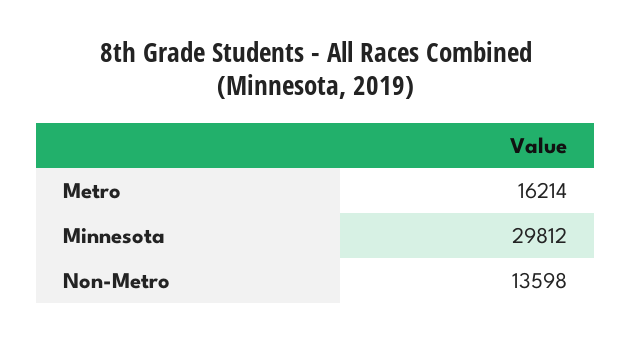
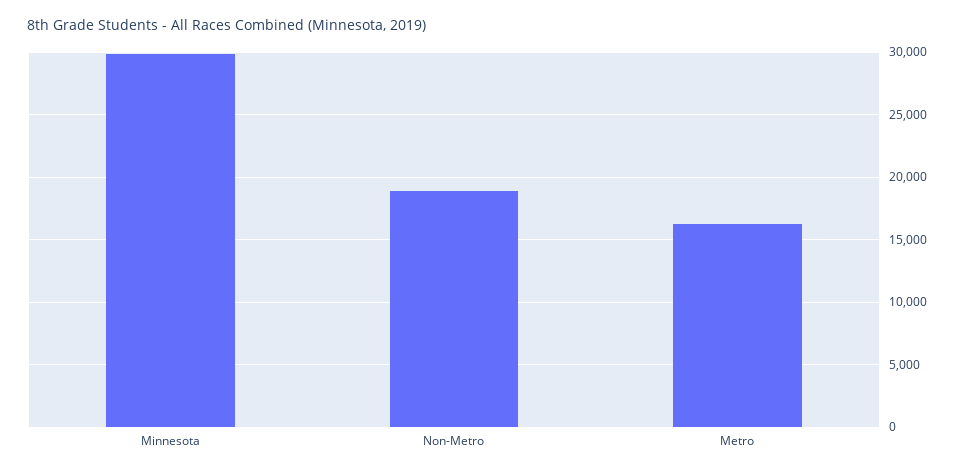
Non-Metro: 13598 -> 19000

